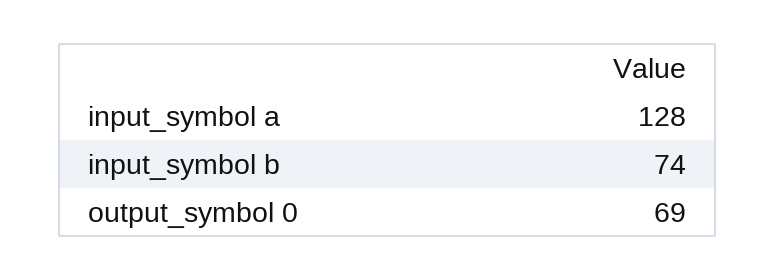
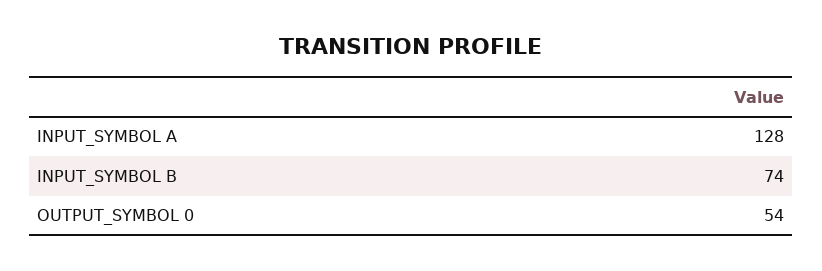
output_symbol 0: 69 -> 54

